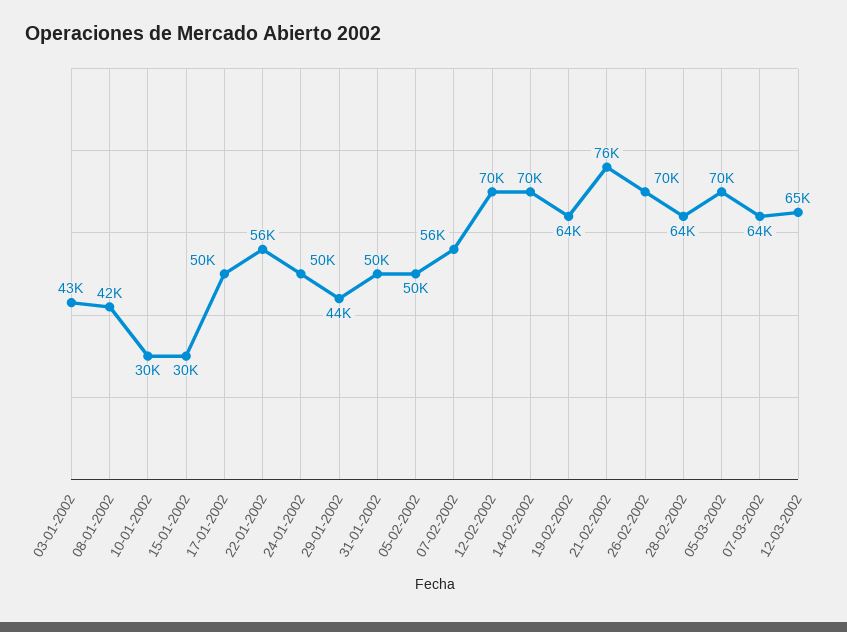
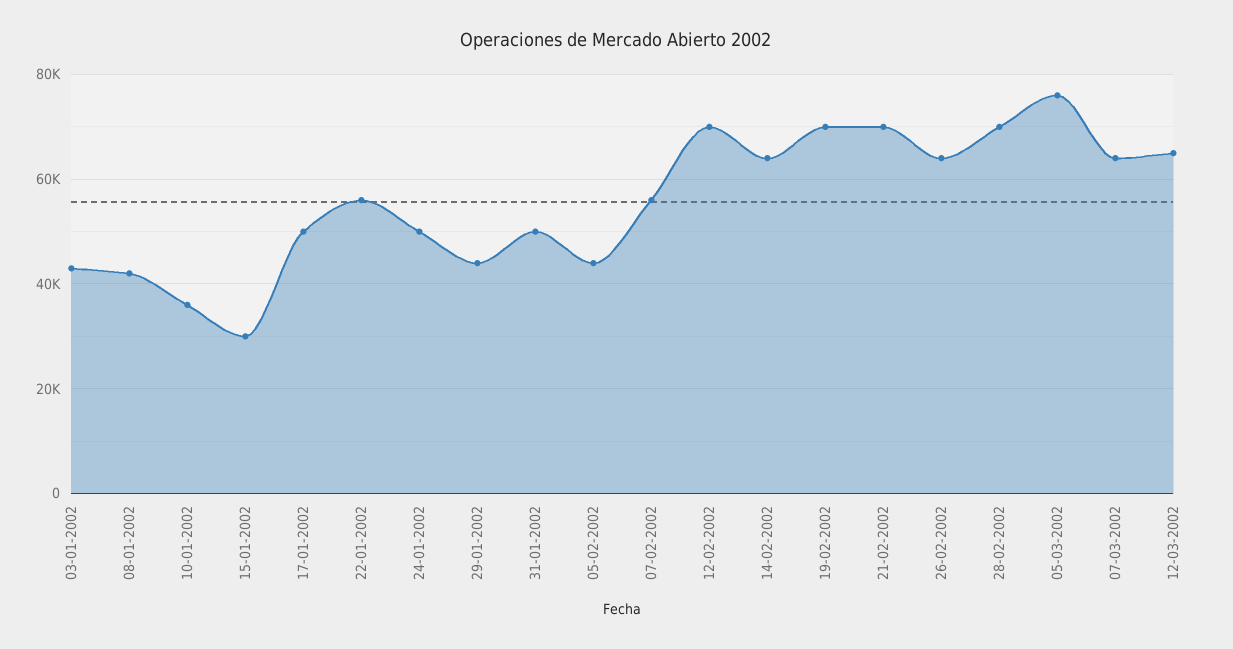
10-01-2002: 30000 -> 36000
05-02-2002: 50000 -> 44000
14-02-2002: 70000 -> 64000
19-02-2002: 64000 -> 70000
21-02-2002: 76000 -> 70000
26-02-2002: 70000 -> 64000
28-02-2002: 64000 -> 70000
05-03-2002: 70000 -> 76000

